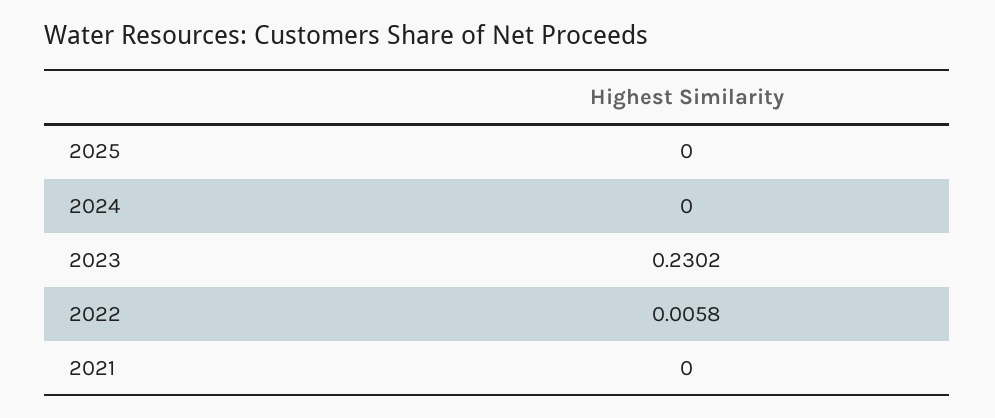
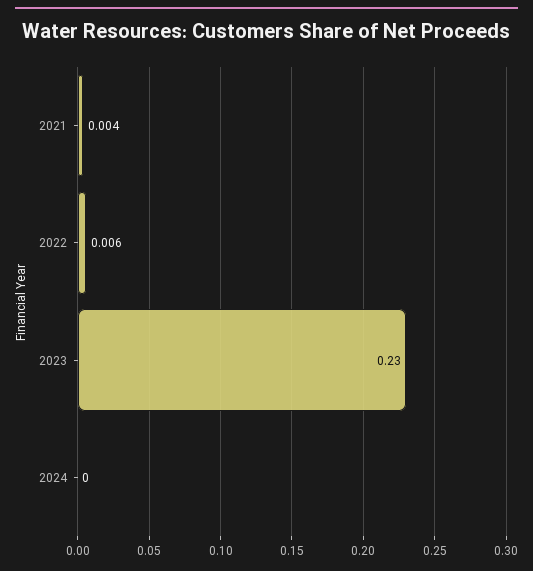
2025: 0 -> none
2021: 0 -> 0.004

